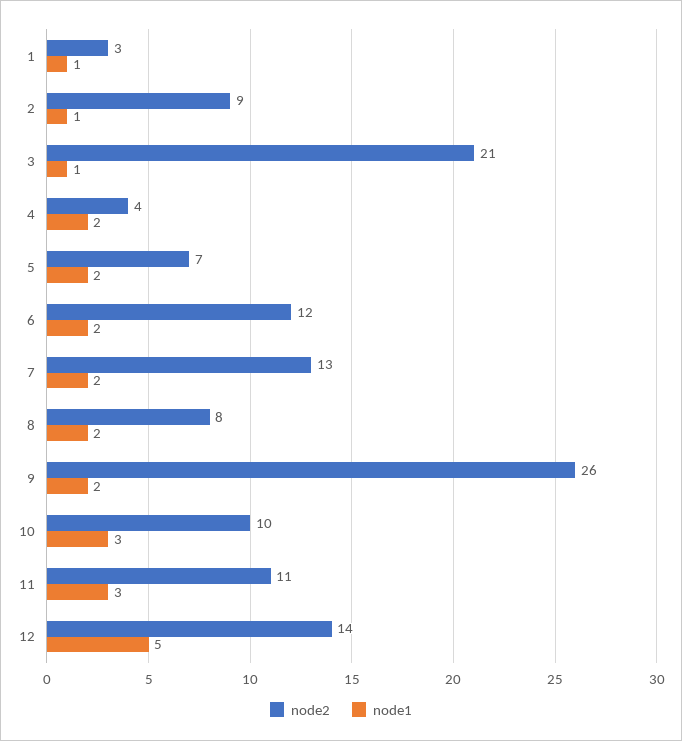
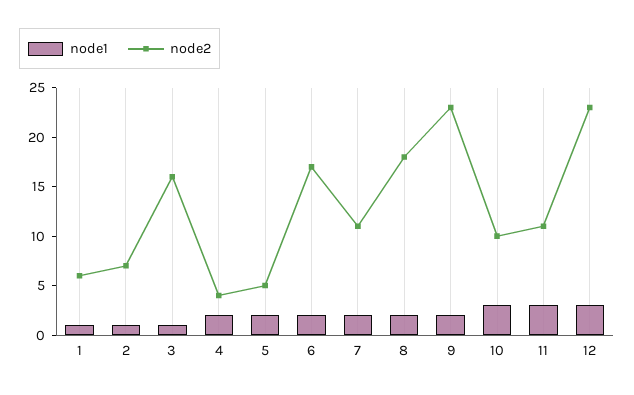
node2, 1: 3 -> 6
node2, 2: 9 -> 7
node2, 3: 21 -> 16
node2, 5: 7 -> 5
node2, 6: 12 -> 17
node2, 7: 13 -> 11
node2, 8: 8 -> 18
node2, 9: 26 -> 23
node2, 12: 14 -> 23
node1, 12: 5 -> 3

